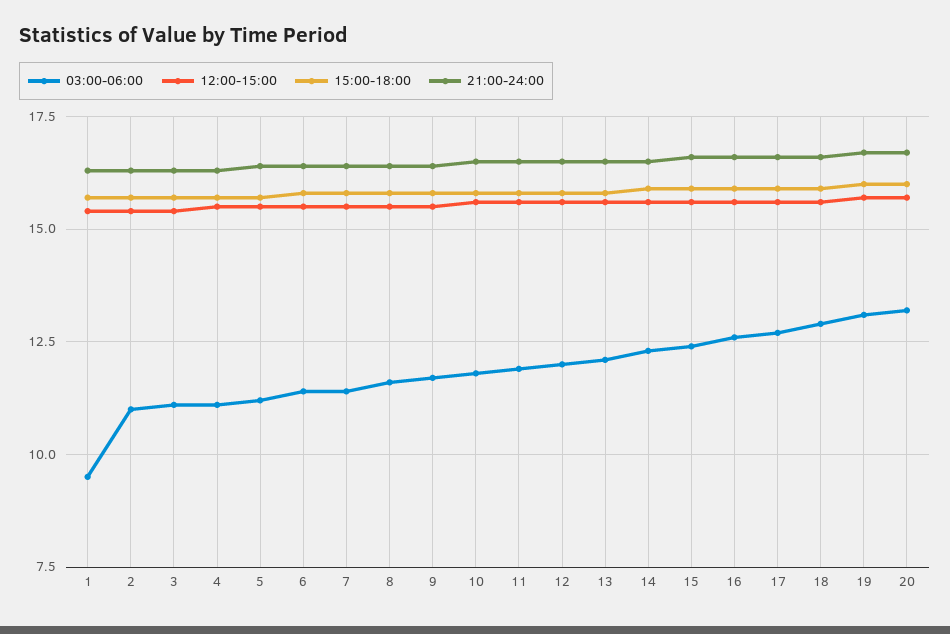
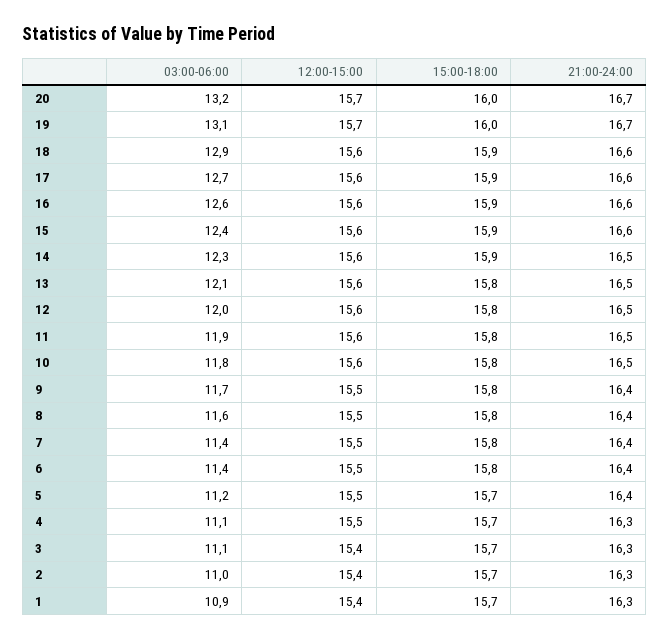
03:00-06:00, 1: 9.5 -> 10.9

